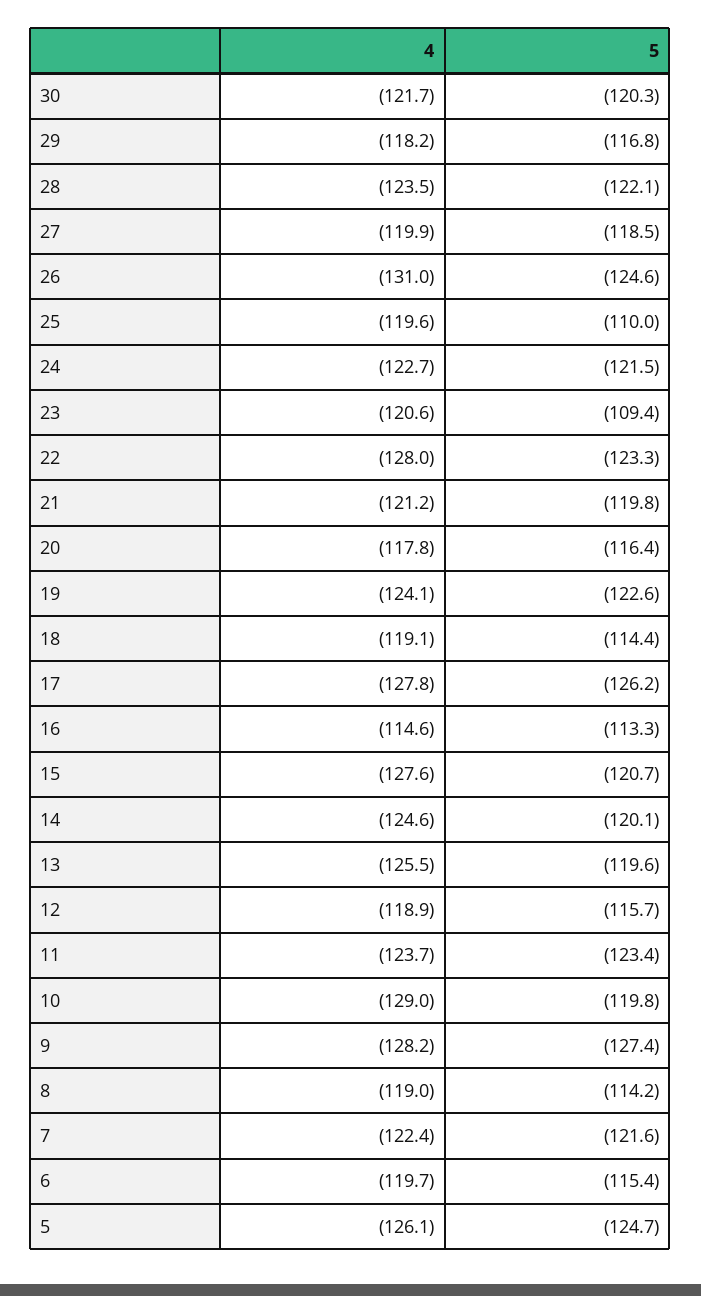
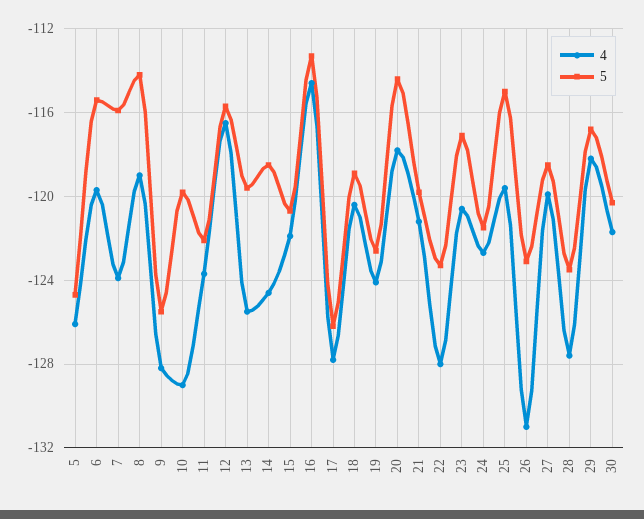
4, 28: -123.5 -> -127.5
5, 28: -122.1 -> -123.5
5, 26: -124.6 -> -123
5, 25: -110 -> -115
5, 23: -109.4 -> -117
5, 20: -116.4 -> -114.5
4, 18: -119.1 -> -120.5
5, 18: -114.4 -> -119
4, 15: -127.6 -> -122
5, 14: -120.1 -> -118.5
4, 12: -118.9 -> -116.5
5, 11: -123.4 -> -122
5, 9: -127.4 -> -125.5
4, 7: -122.4 -> -124
5, 7: -121.6 -> -116

